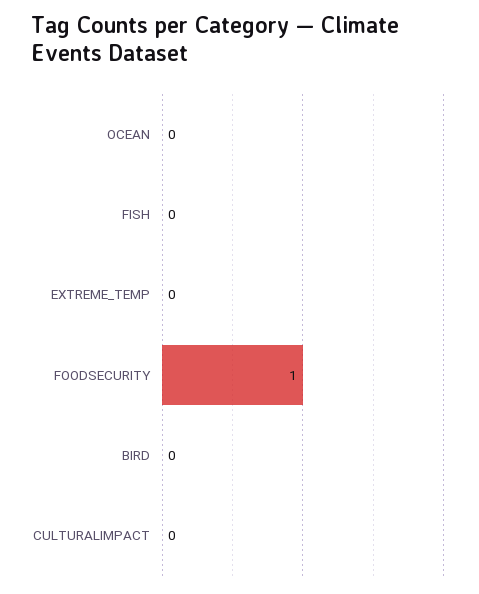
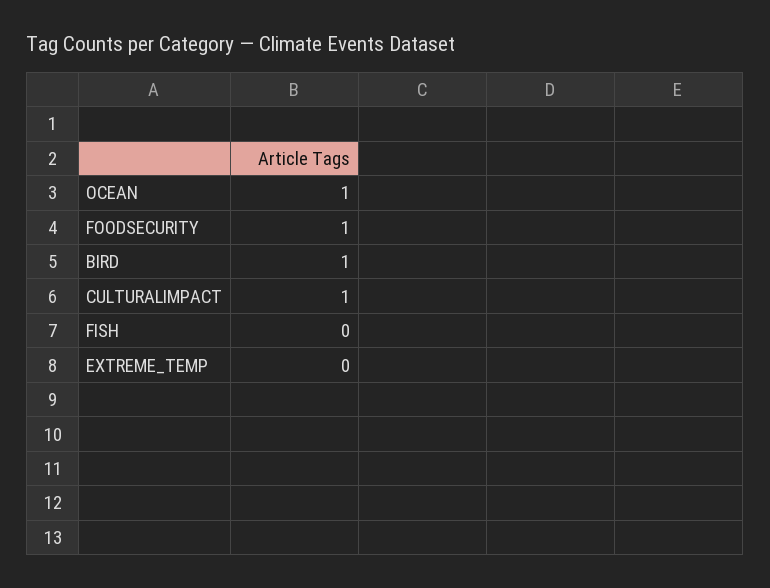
OCEAN: 0 -> 1
BIRD: 0 -> 1
CULTURALIMPACT: 0 -> 1

